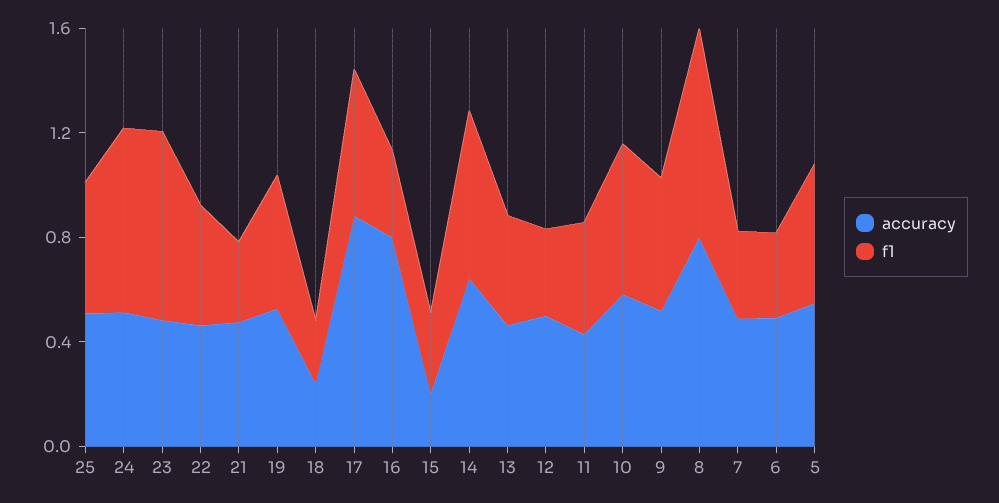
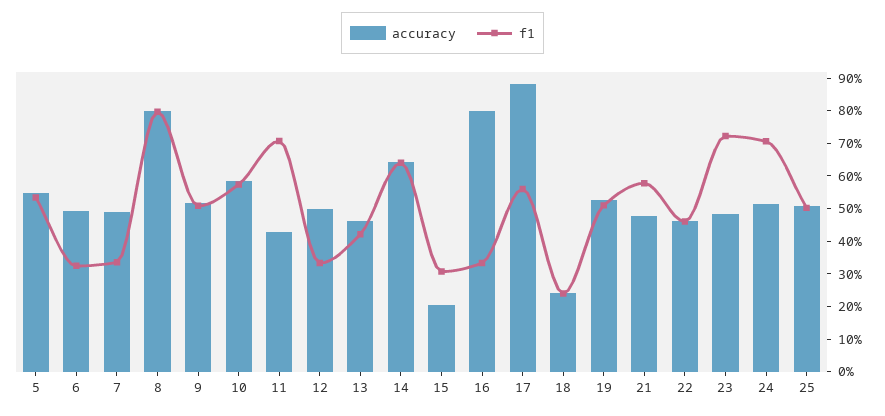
f1, 21: 0.3 -> 0.575
f1, 11: 0.4 -> 0.7

